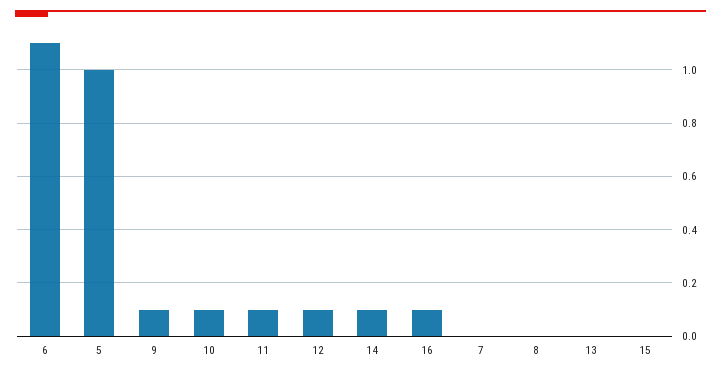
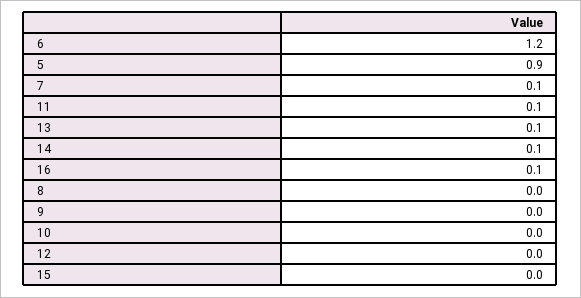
6: 1.1 -> 1.2
5: 1 -> 0.9
9: 0.1 -> 0
10: 0.1 -> 0
12: 0.1 -> 0
7: 0 -> 0.1
13: 0 -> 0.1

